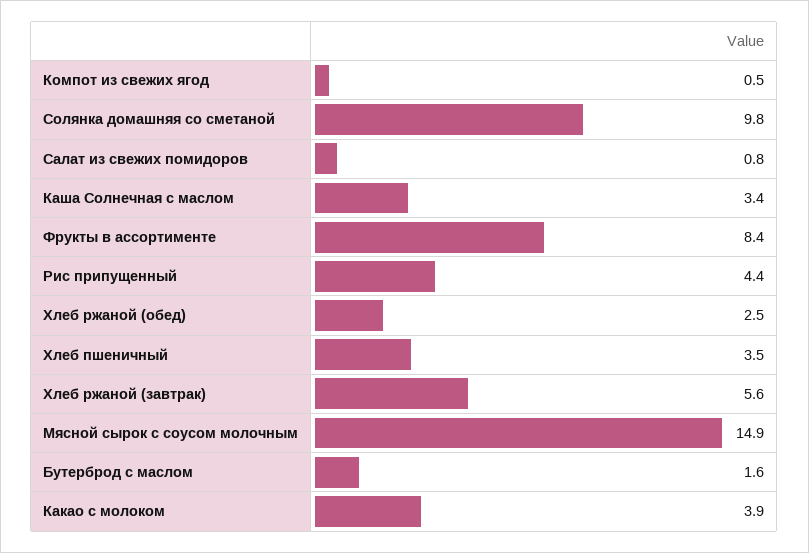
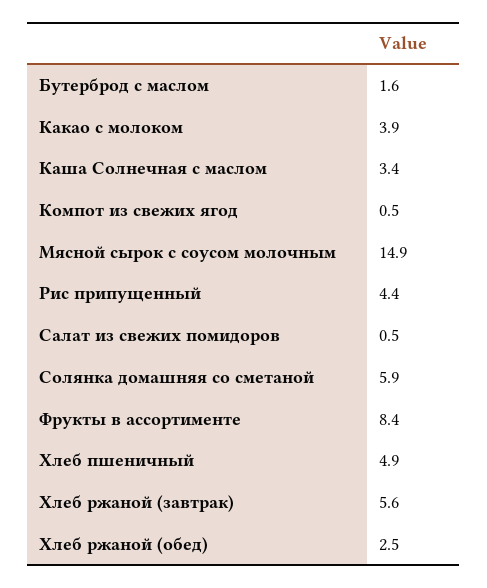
Солянка домашняя со сметаной: 9.8 -> 5.9
Салат из свежих помидоров: 0.8 -> 0.5
Хлеб пшеничный: 3.5 -> 4.9

